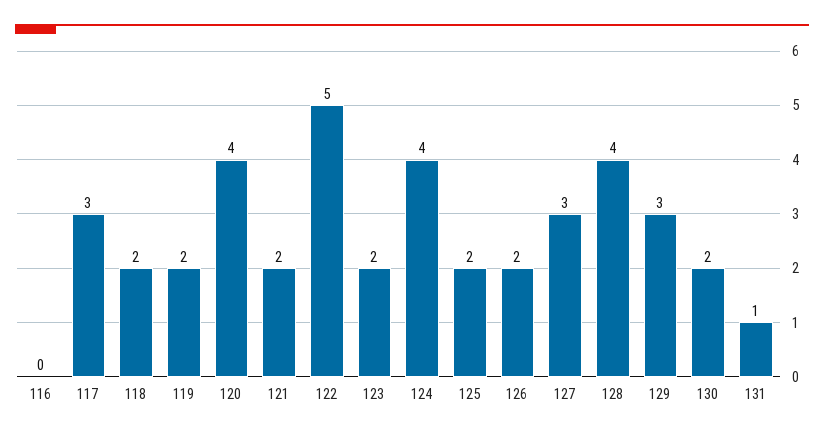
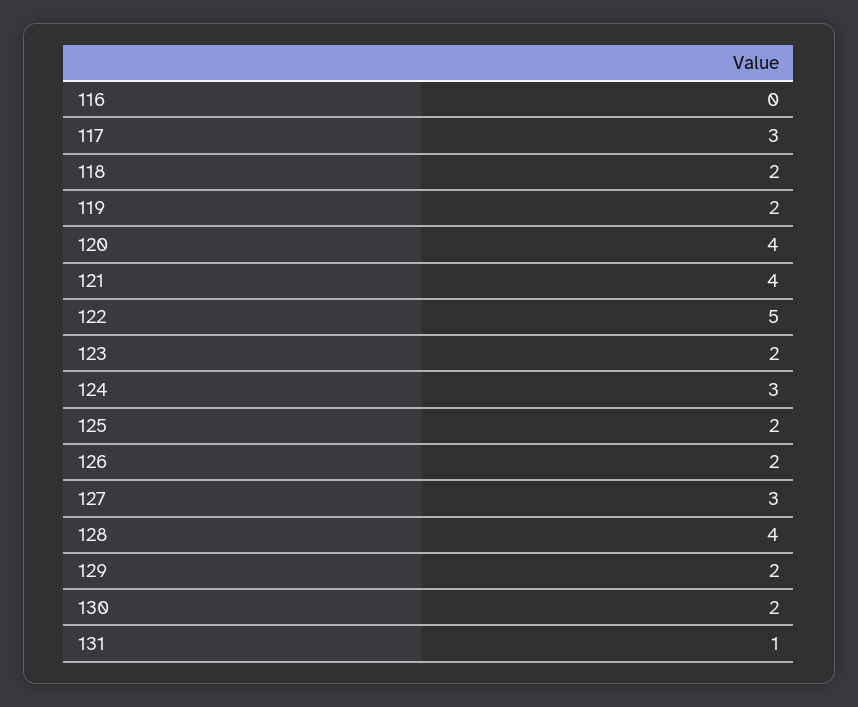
121: 2 -> 4
124: 4 -> 3
129: 3 -> 2

